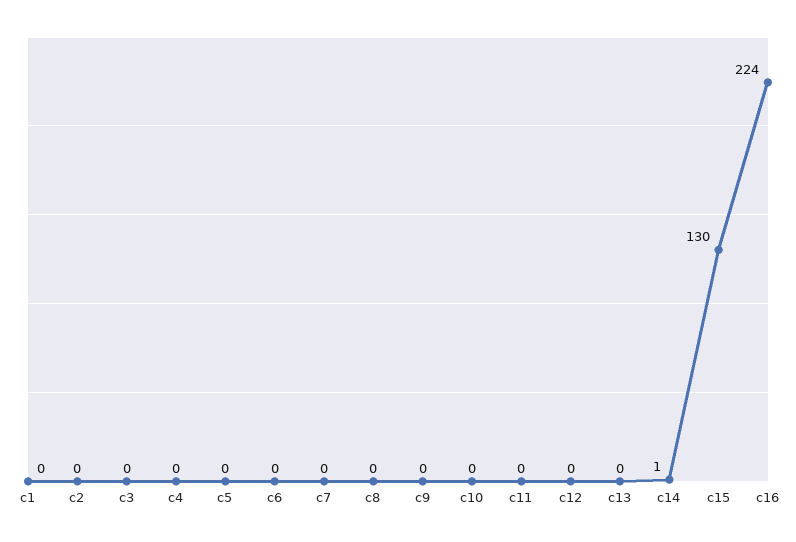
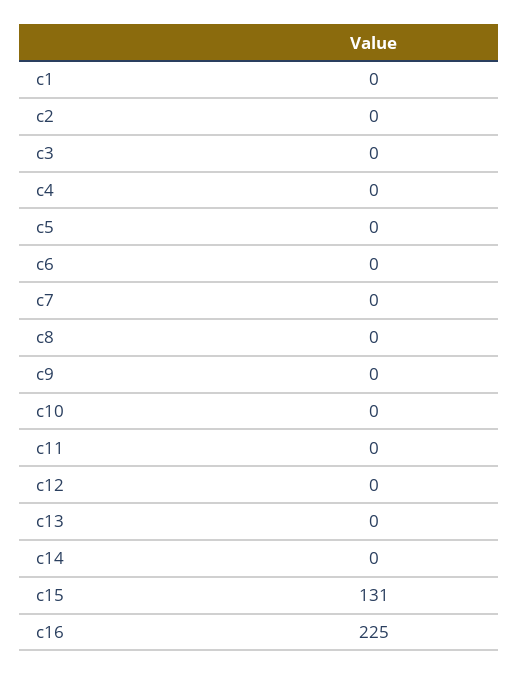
c14: 1 -> 0
c15: 130 -> 131
c16: 224 -> 225

